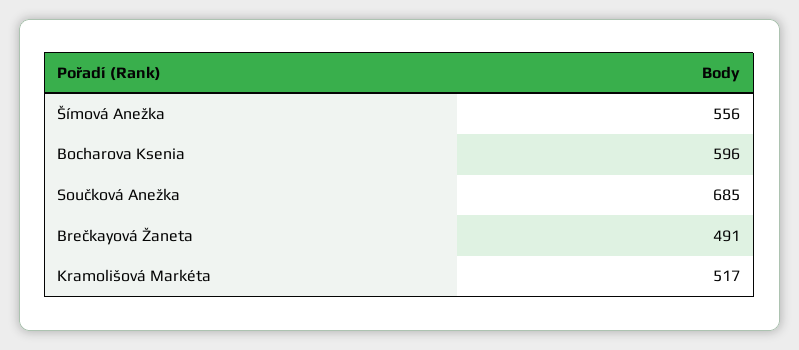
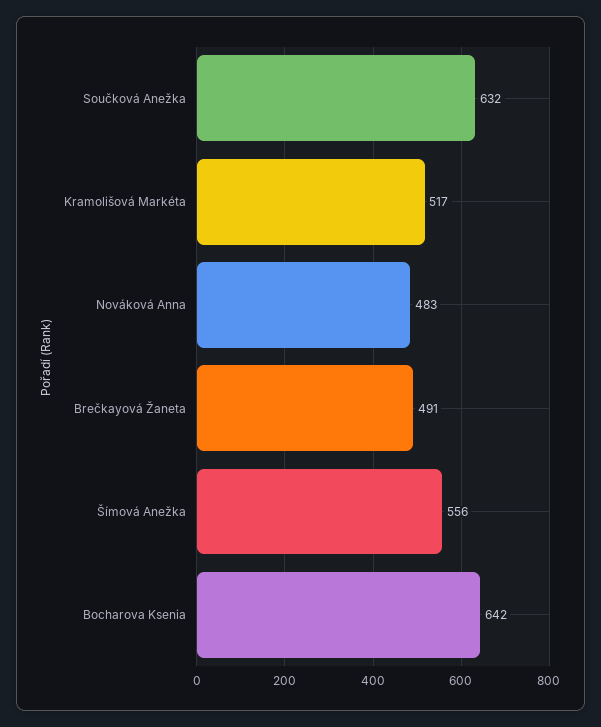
Bocharova Ksenia: 596 -> 642
Součková Anežka: 685 -> 632
Nováková Anna: none -> 483

